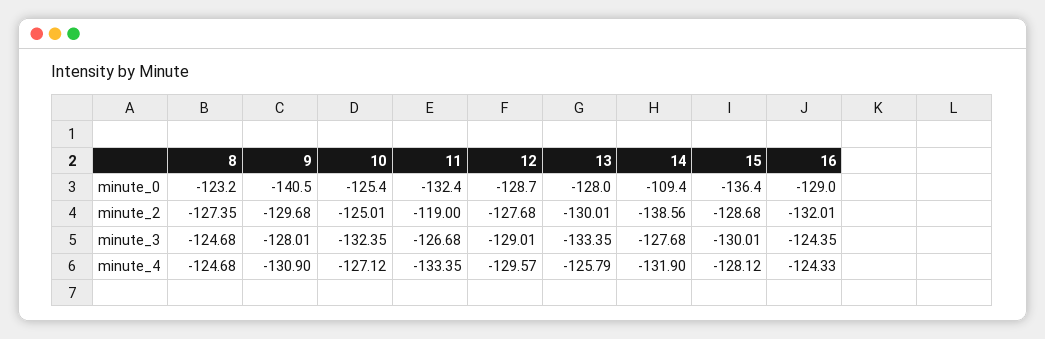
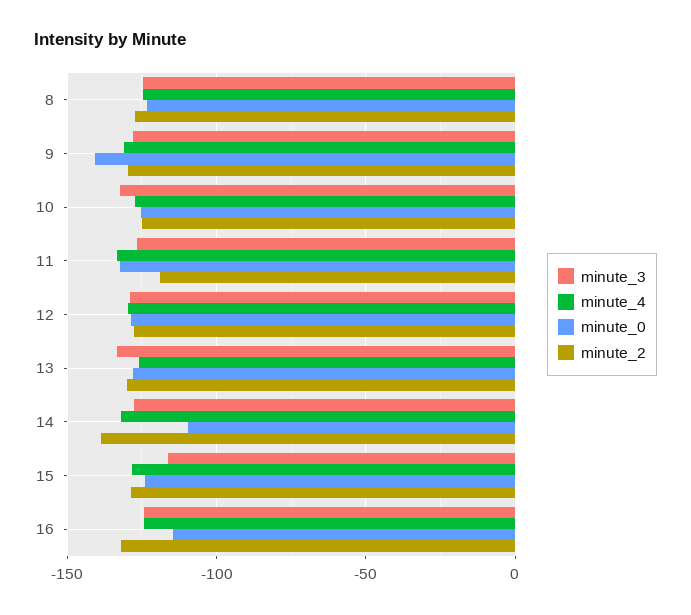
minute_0, 15: -136.4 -> -125
minute_0, 16: -129 -> -115
minute_3, 15: -130.01 -> -115

